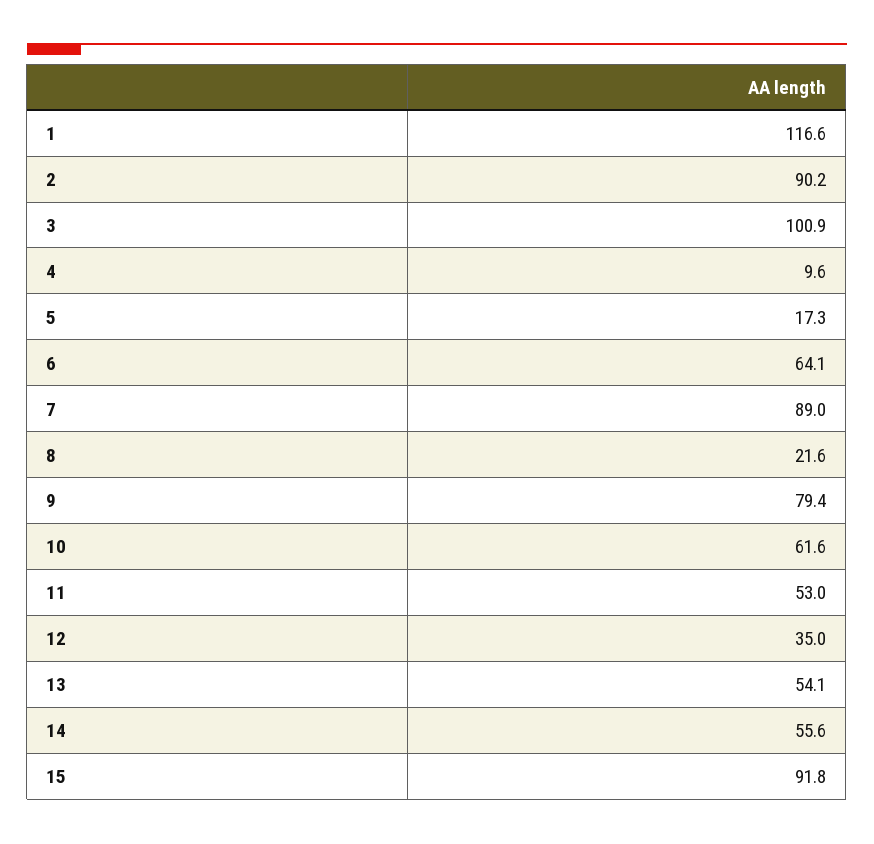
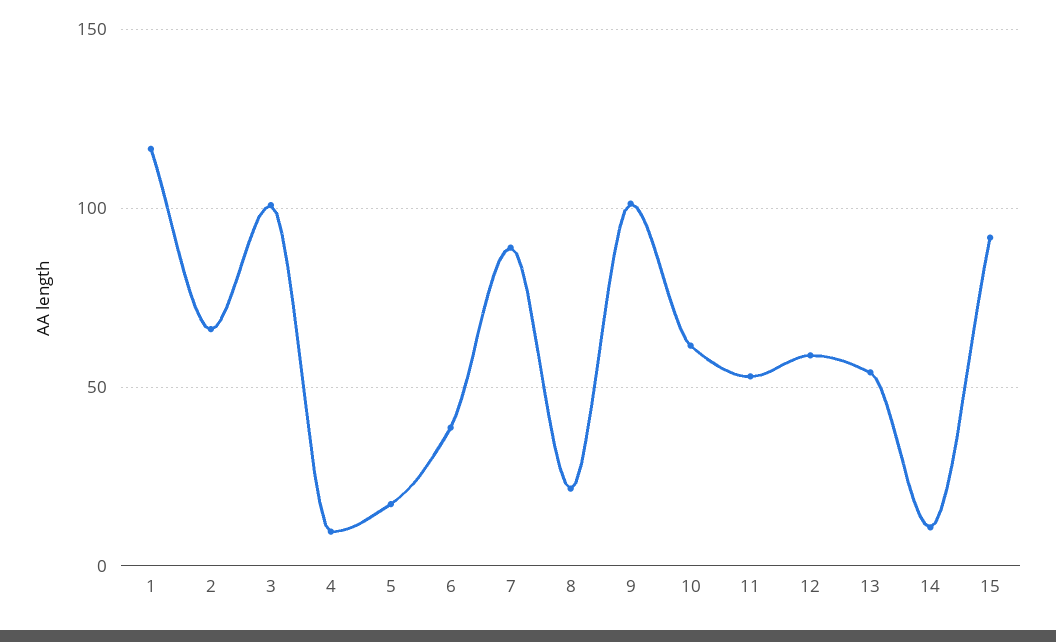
2: 90.2 -> 65
6: 64.1 -> 40
9: 79.4 -> 100
12: 35 -> 60
14: 55.6 -> 10

